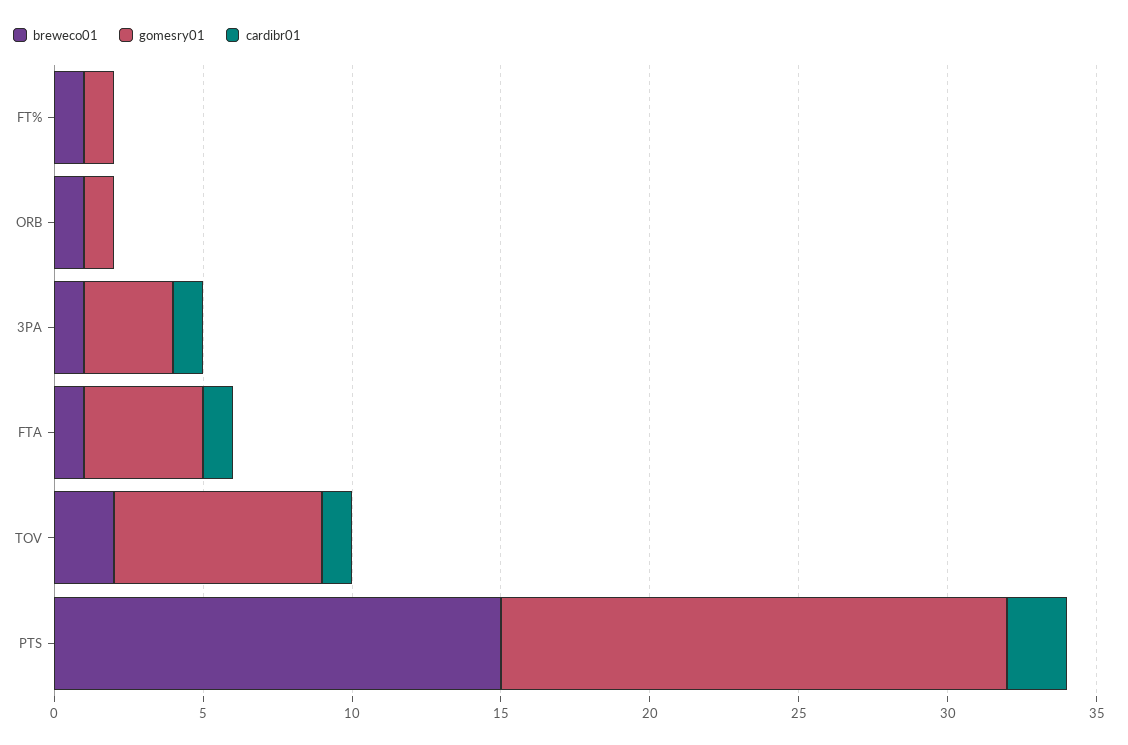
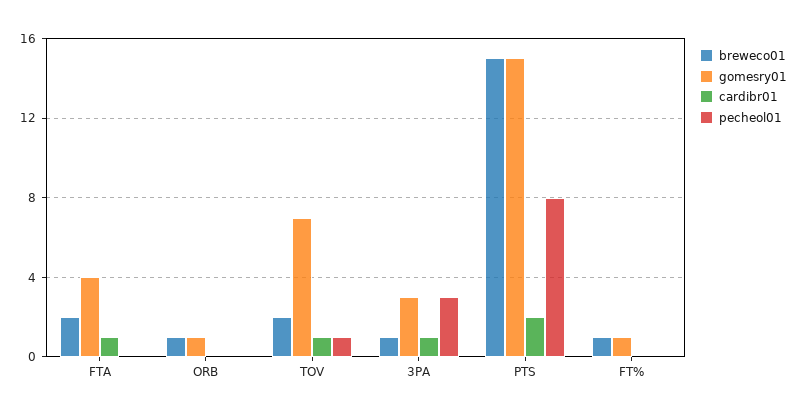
breweco01, FTA: 1 -> 2
gomesry01, PTS: 17 -> 15
pecheol01, FTA: none -> 0
pecheol01, ORB: none -> 0
pecheol01, TOV: none -> 1
pecheol01, 3PA: none -> 3
pecheol01, PTS: none -> 8
pecheol01, FT%: none -> 0

